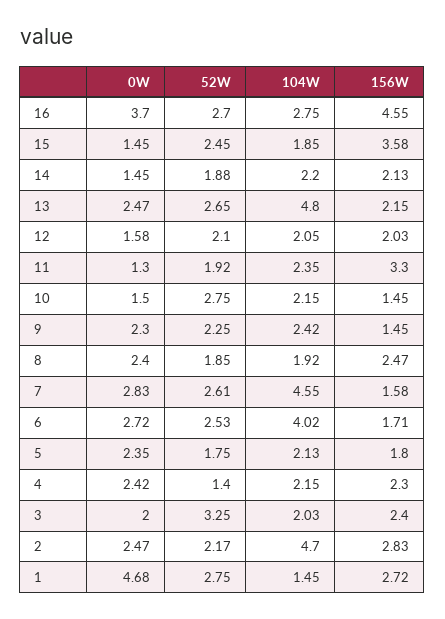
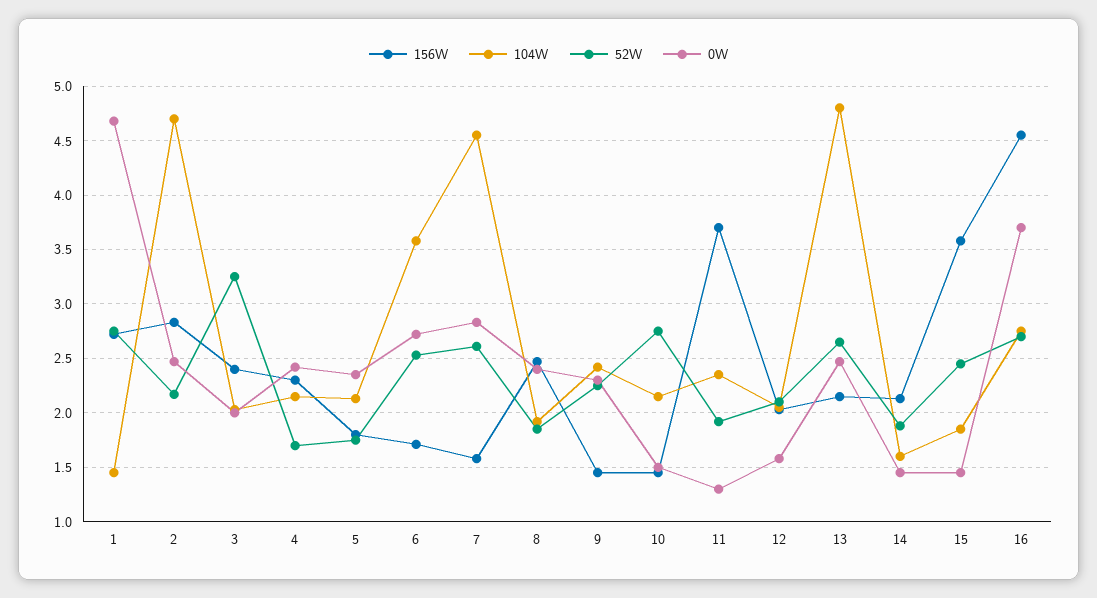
104W, 14: 2.2 -> 1.6
156W, 11: 3.3 -> 3.7
104W, 6: 4.02 -> 3.6
52W, 4: 1.4 -> 1.7

